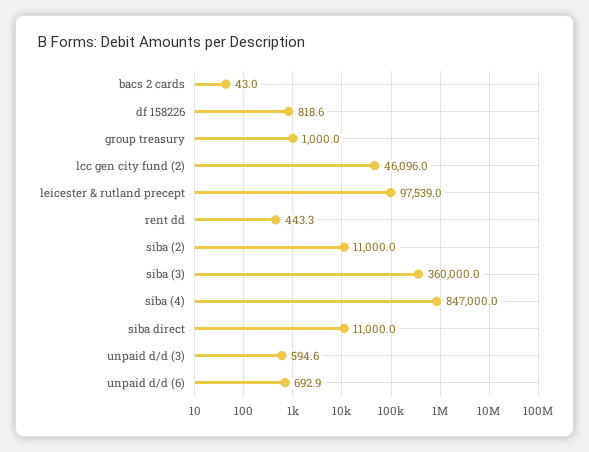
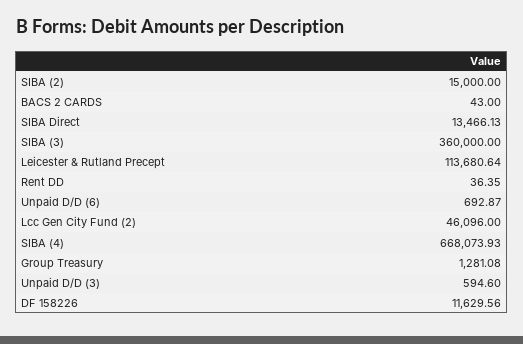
df 158226: 818.6 -> 11629.56
group treasury: 1000 -> 1281.08
leicester & rutland precept: 97539 -> 113680.64
rent dd: 443.3 -> 36.35
siba (2): 11000 -> 15000
siba (4): 847000 -> 668073.93
siba direct: 11000 -> 13466.13

